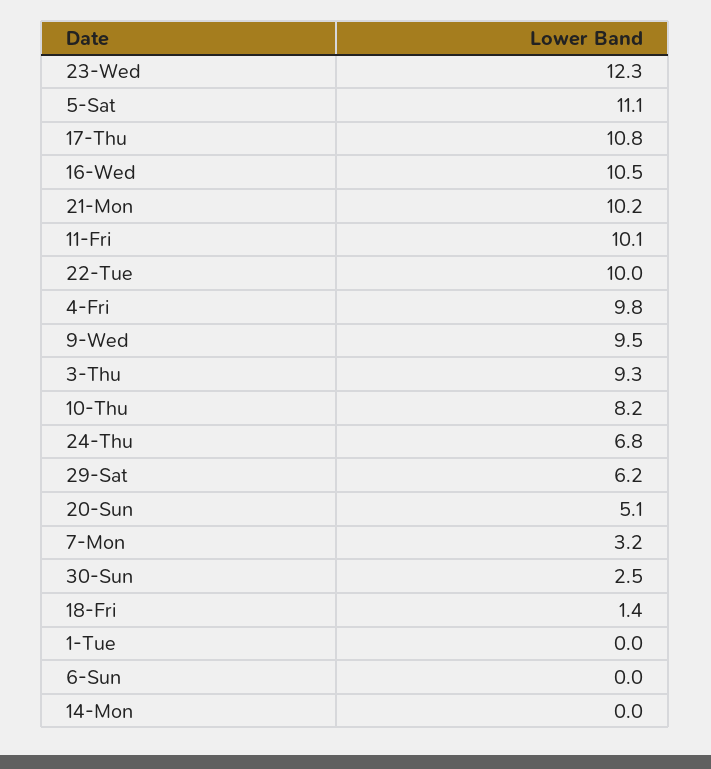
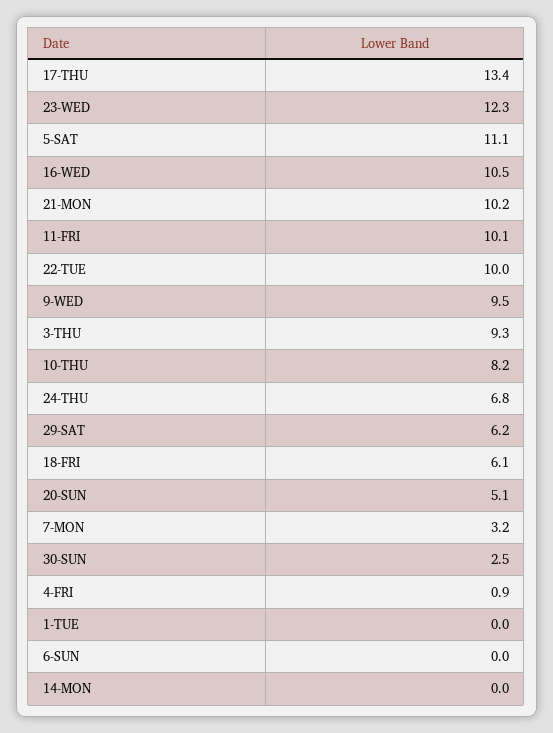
17-Thu: 10.8 -> 13.4
4-Fri: 9.8 -> 0.9
18-Fri: 1.4 -> 6.1

